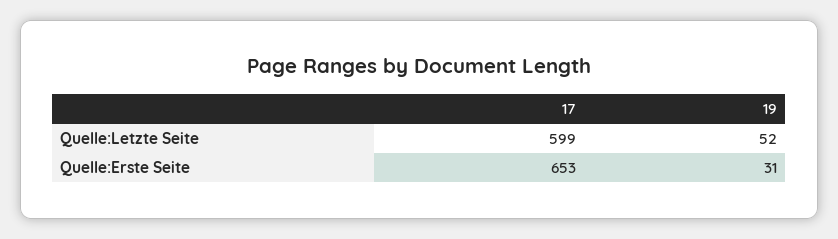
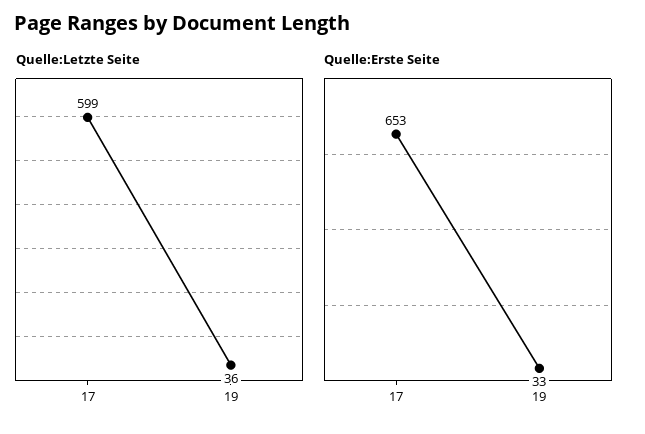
Quelle:Letzte Seite, 19: 52 -> 36
Quelle:Erste Seite, 19: 31 -> 33

